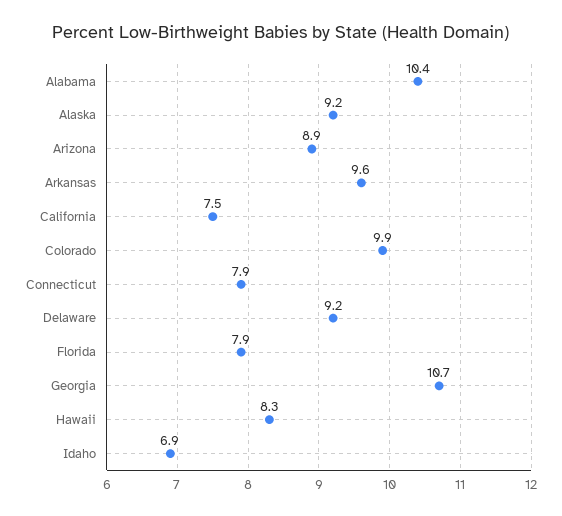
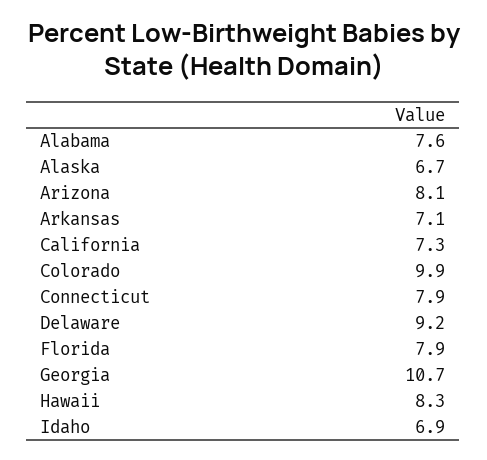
Alabama: 10.4 -> 7.6
Alaska: 9.2 -> 6.7
Arizona: 8.9 -> 8.1
Arkansas: 9.6 -> 7.1
California: 7.5 -> 7.3

